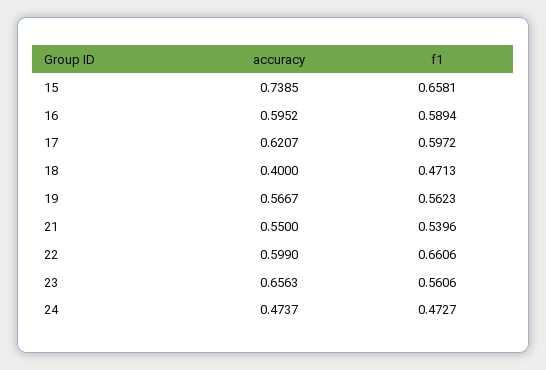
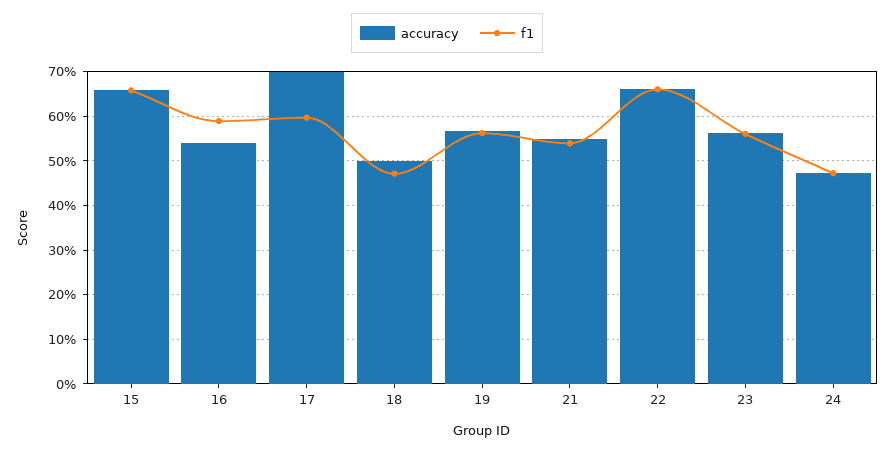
accuracy, 15: 0.7385 -> 0.66
accuracy, 16: 0.5952 -> 0.54
accuracy, 17: 0.6207 -> 0.7
accuracy, 18: 0.4 -> 0.5
accuracy, 22: 0.599 -> 0.66
accuracy, 23: 0.6563 -> 0.56

